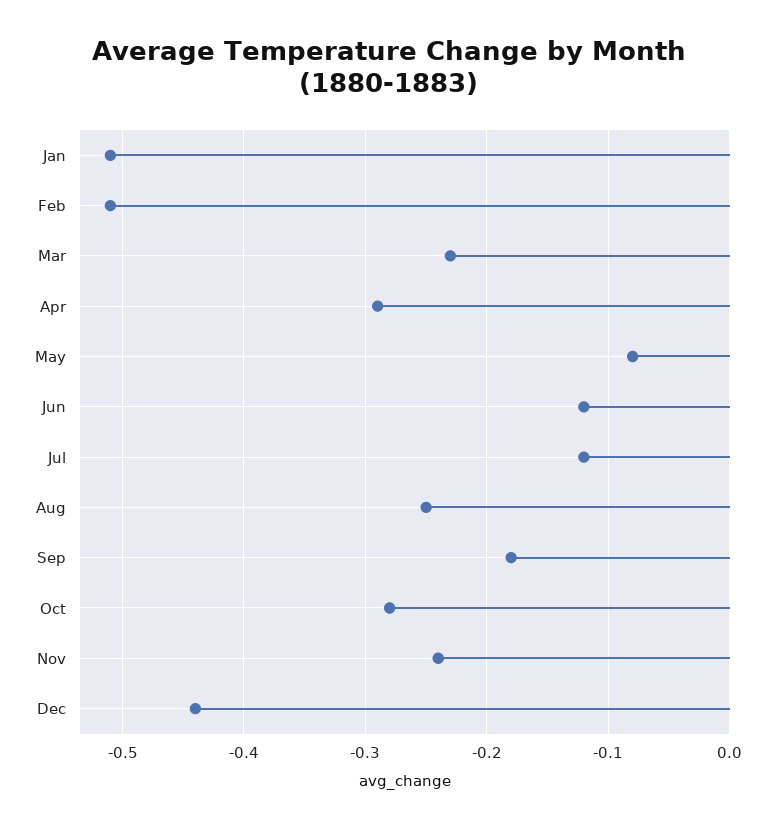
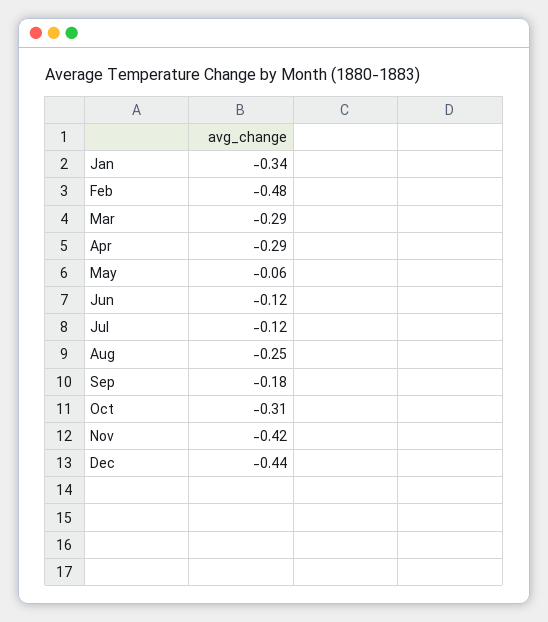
Jan: -0.51 -> -0.34
Feb: -0.51 -> -0.48
Mar: -0.23 -> -0.29
May: -0.08 -> -0.06
Oct: -0.28 -> -0.31
Nov: -0.24 -> -0.42

